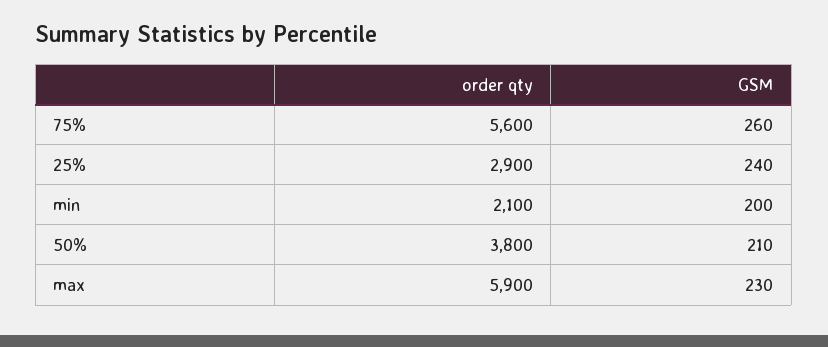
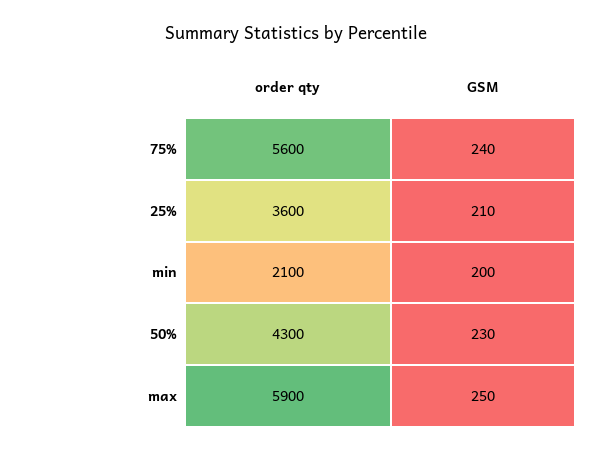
GSM, 75%: 260 -> 240
order qty, 25%: 2900 -> 3600
GSM, 25%: 240 -> 210
order qty, 50%: 3800 -> 4300
GSM, 50%: 210 -> 230
GSM, max: 230 -> 250

